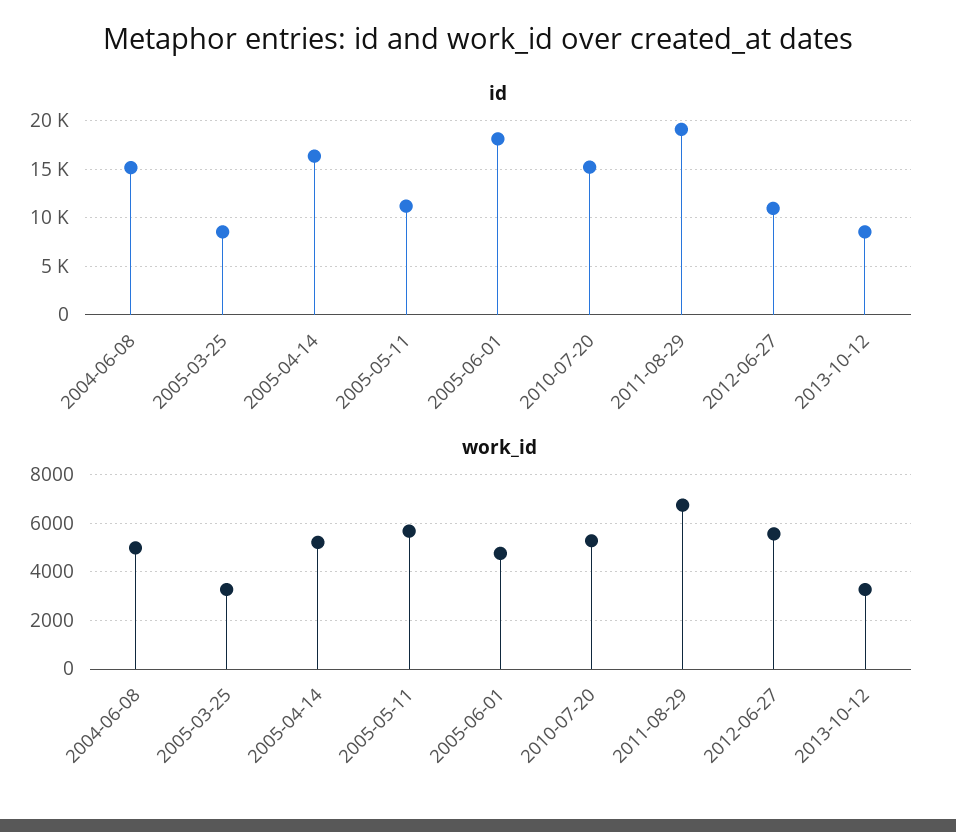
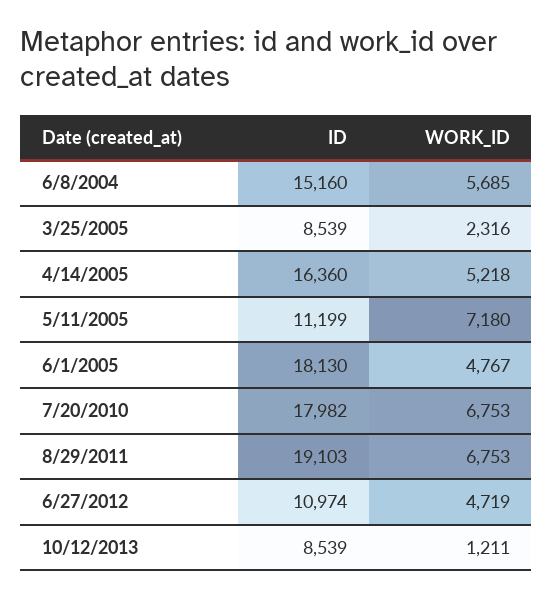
id, 2010-07-20: 15000 -> 17982
work_id, 2004-06-08: 5000 -> 5685
work_id, 2005-03-25: 3250 -> 2316
work_id, 2005-05-11: 5750 -> 7180
work_id, 2010-07-20: 5250 -> 6753
work_id, 2012-06-27: 5500 -> 4719
work_id, 2013-10-12: 3250 -> 1211

